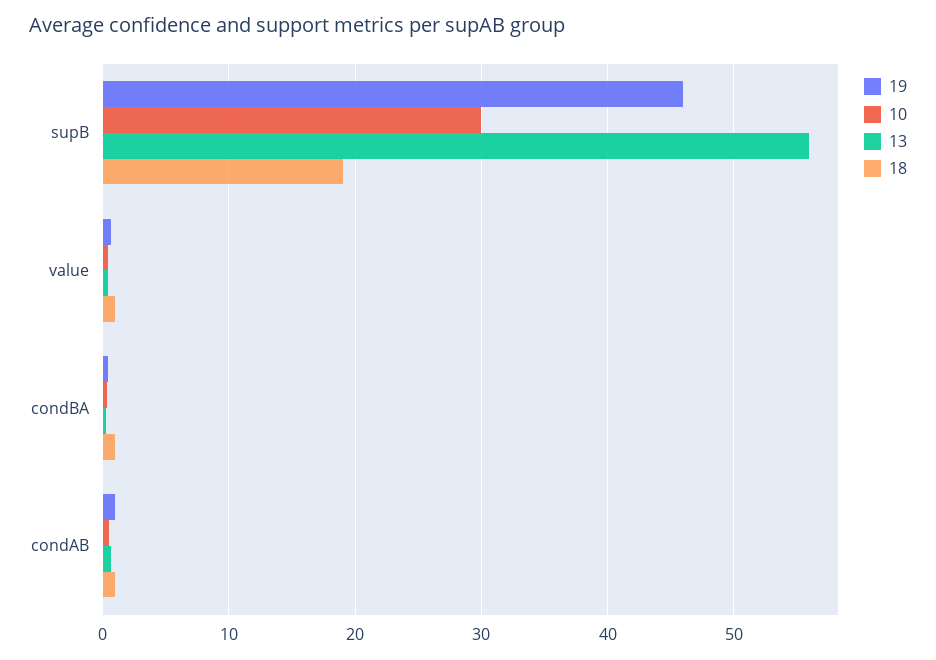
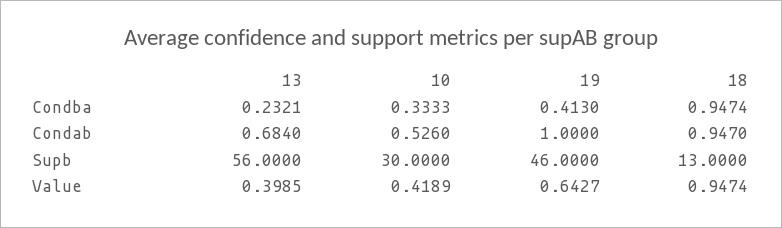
18, supB: 19 -> 13

